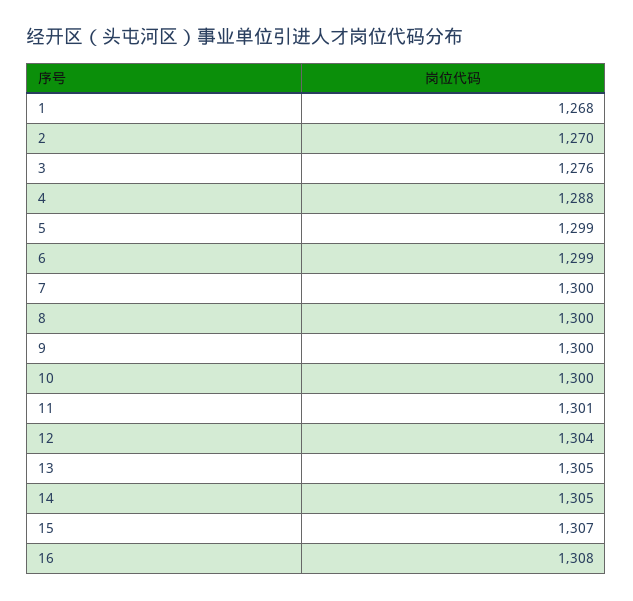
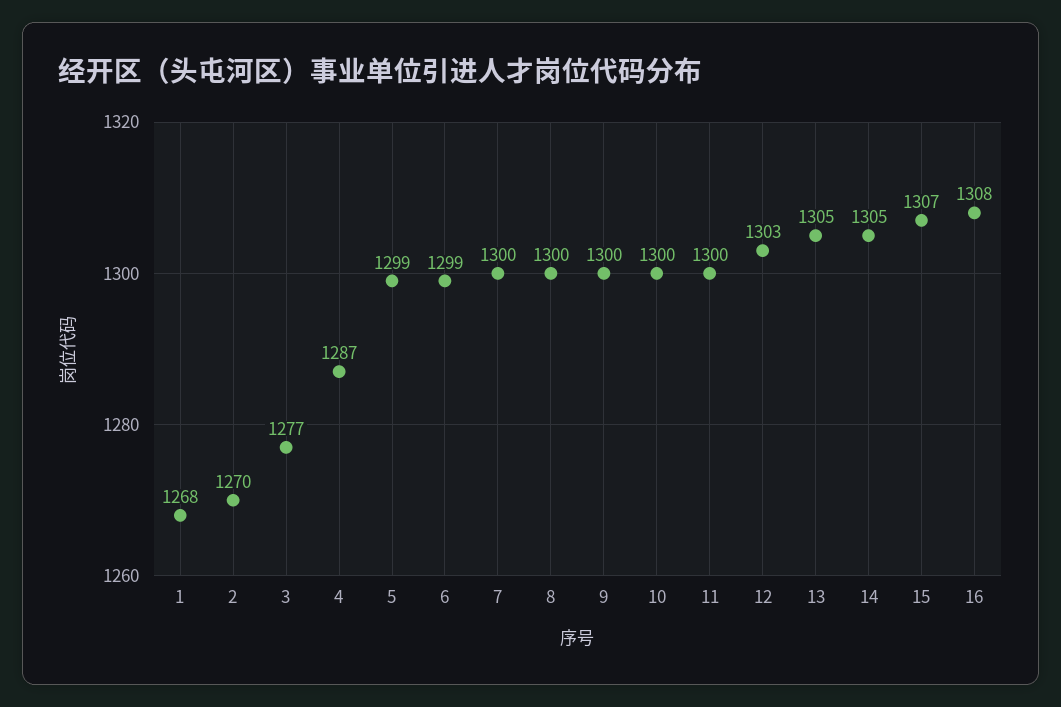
3: 1276 -> 1277
4: 1288 -> 1287
11: 1301 -> 1300
12: 1304 -> 1303

